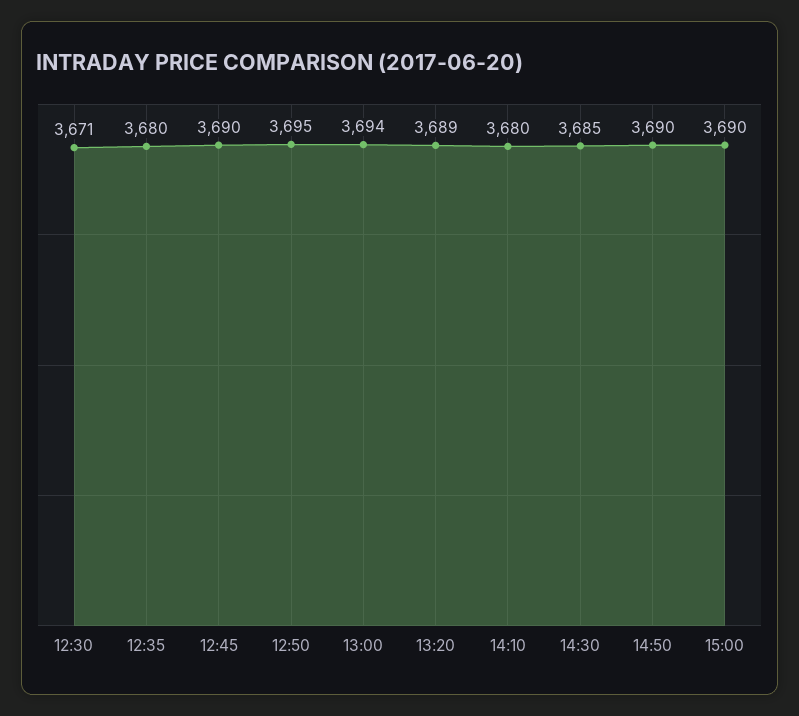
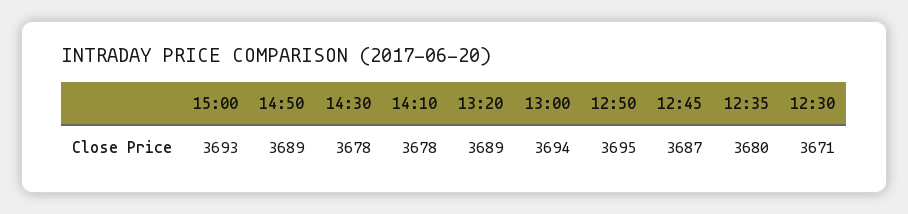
12:45: 3690 -> 3687
14:10: 3680 -> 3678
14:30: 3685 -> 3678
14:50: 3690 -> 3689
15:00: 3690 -> 3693

